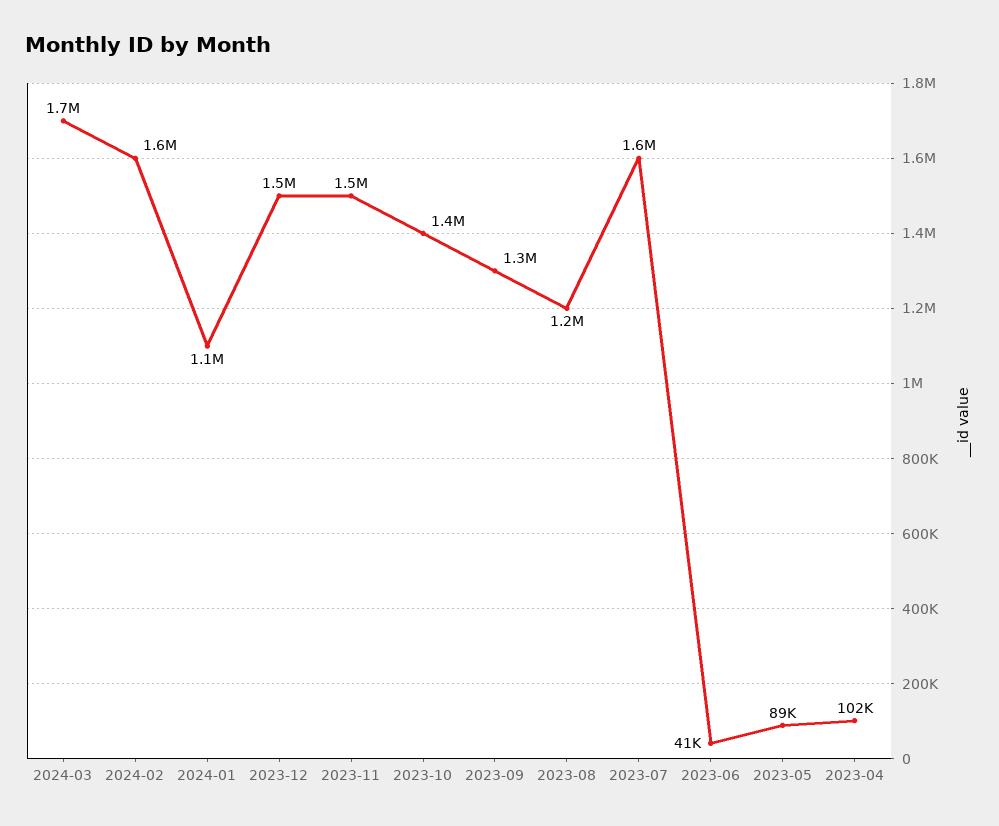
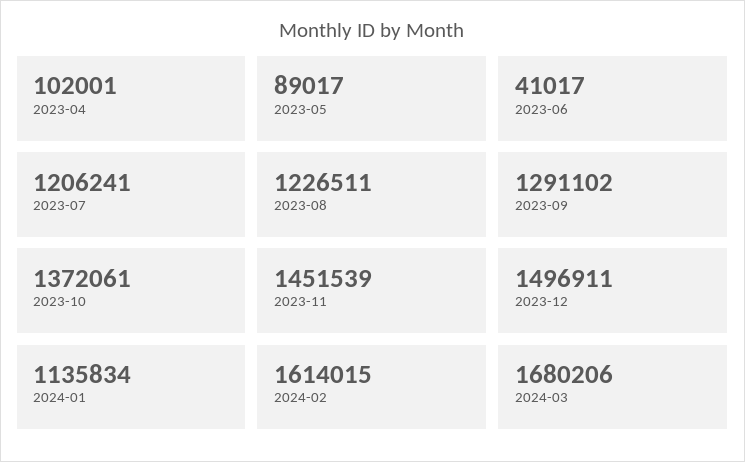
2023-07: 1600000 -> 1206241

